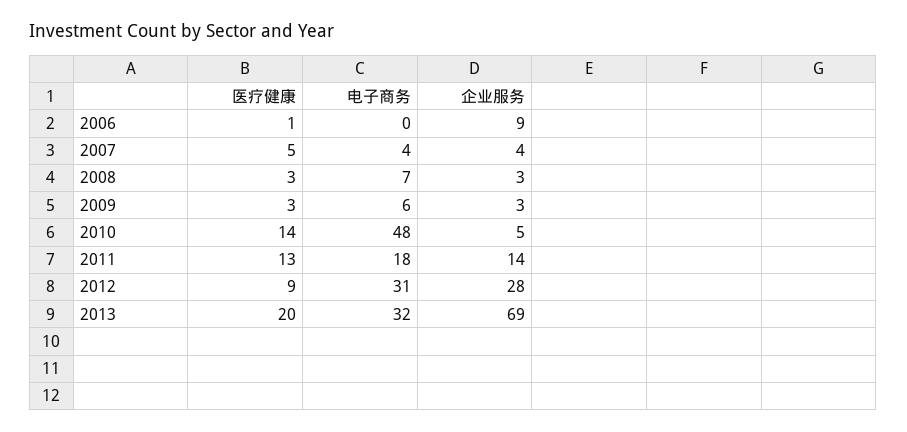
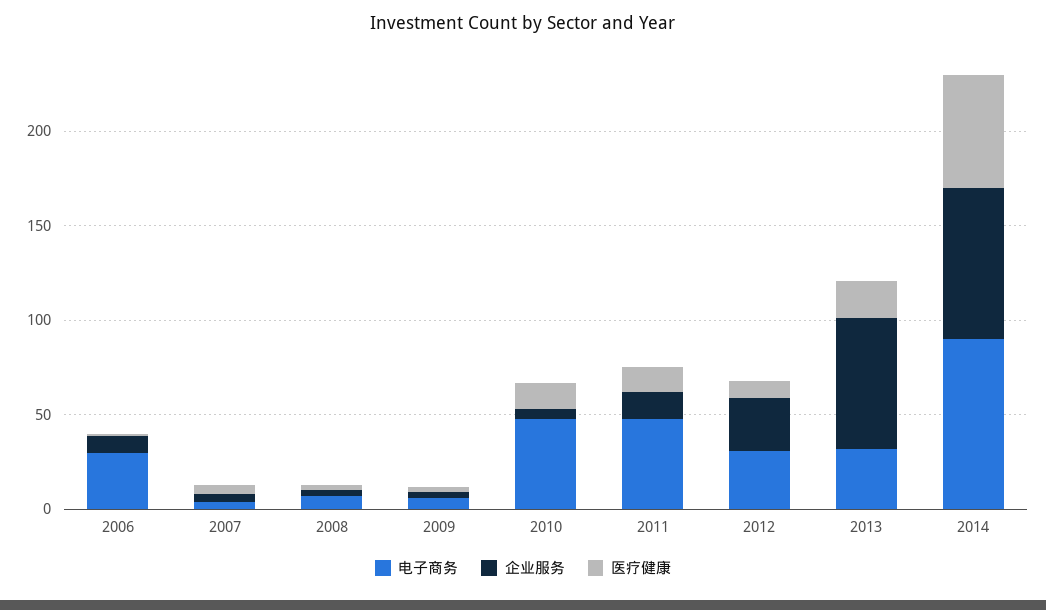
电子商务, 2006: 0 -> 30
电子商务, 2011: 18 -> 50
电子商务, 2014: none -> 90
企业服务, 2014: none -> 80
医疗健康, 2014: none -> 60

